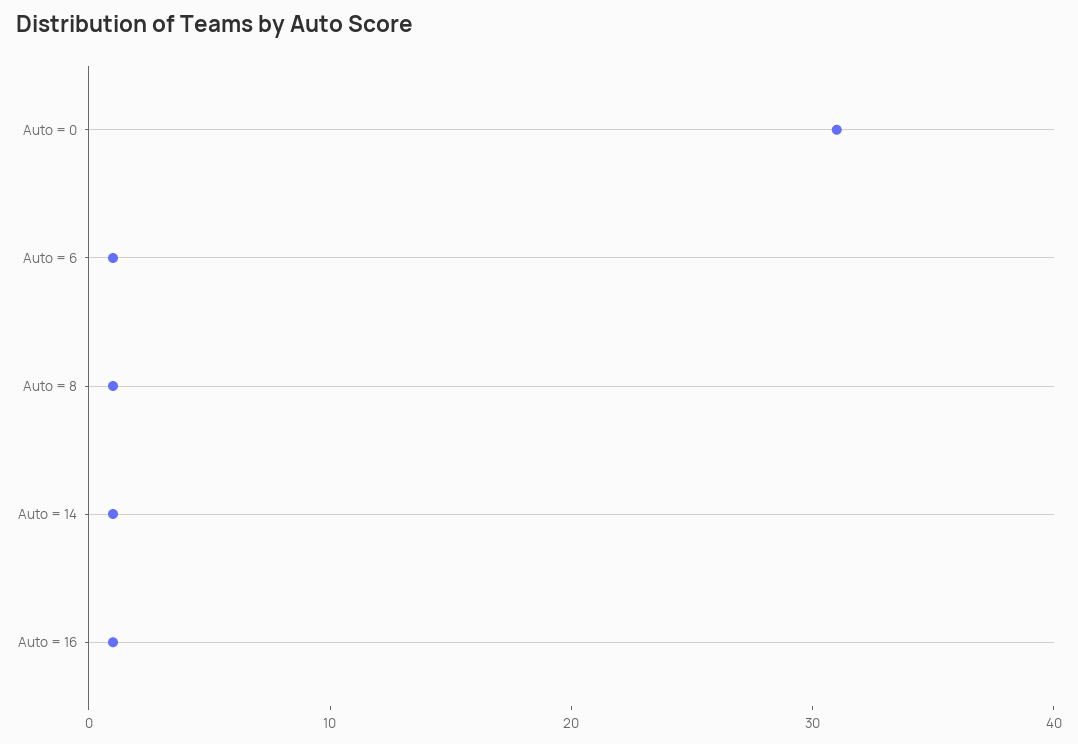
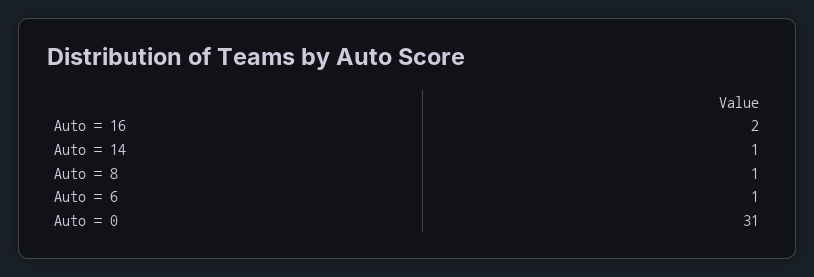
Auto = 16: 1 -> 2

